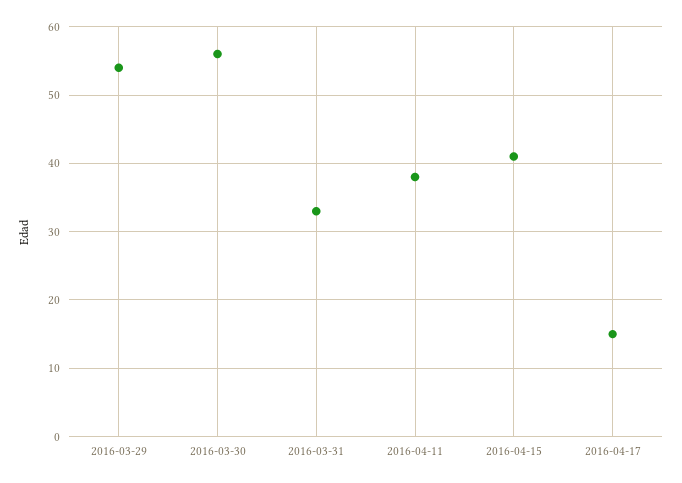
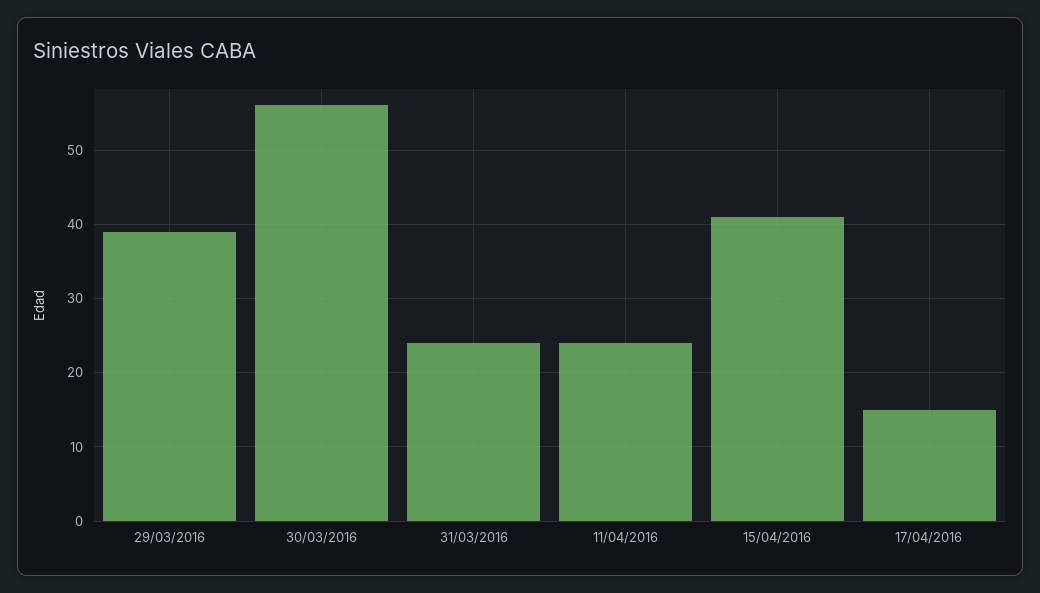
2016-03-29: 54 -> 39
2016-03-31: 33 -> 24
2016-04-11: 38 -> 24

